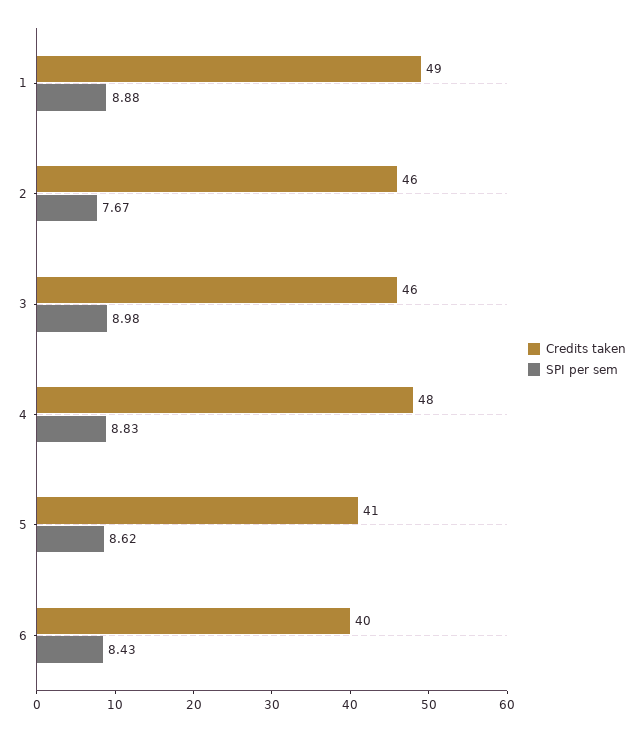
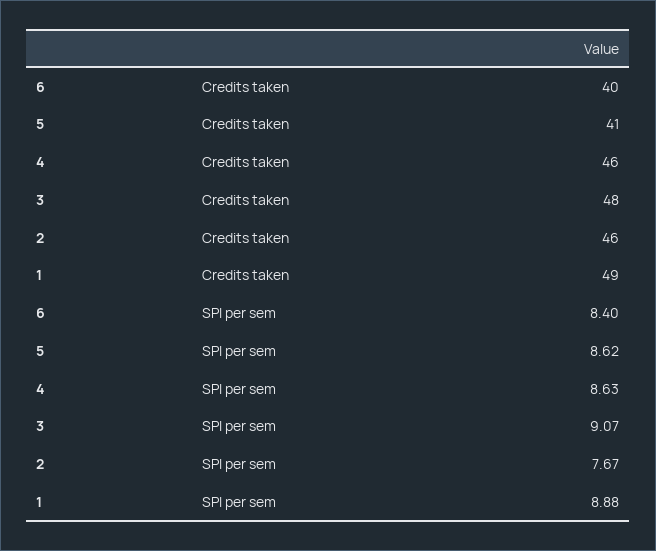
Credits taken, 3: 46 -> 48
SPI per sem, 3: 8.98 -> 9.07
Credits taken, 4: 48 -> 46
SPI per sem, 4: 8.83 -> 8.63
SPI per sem, 6: 8.43 -> 8.4

